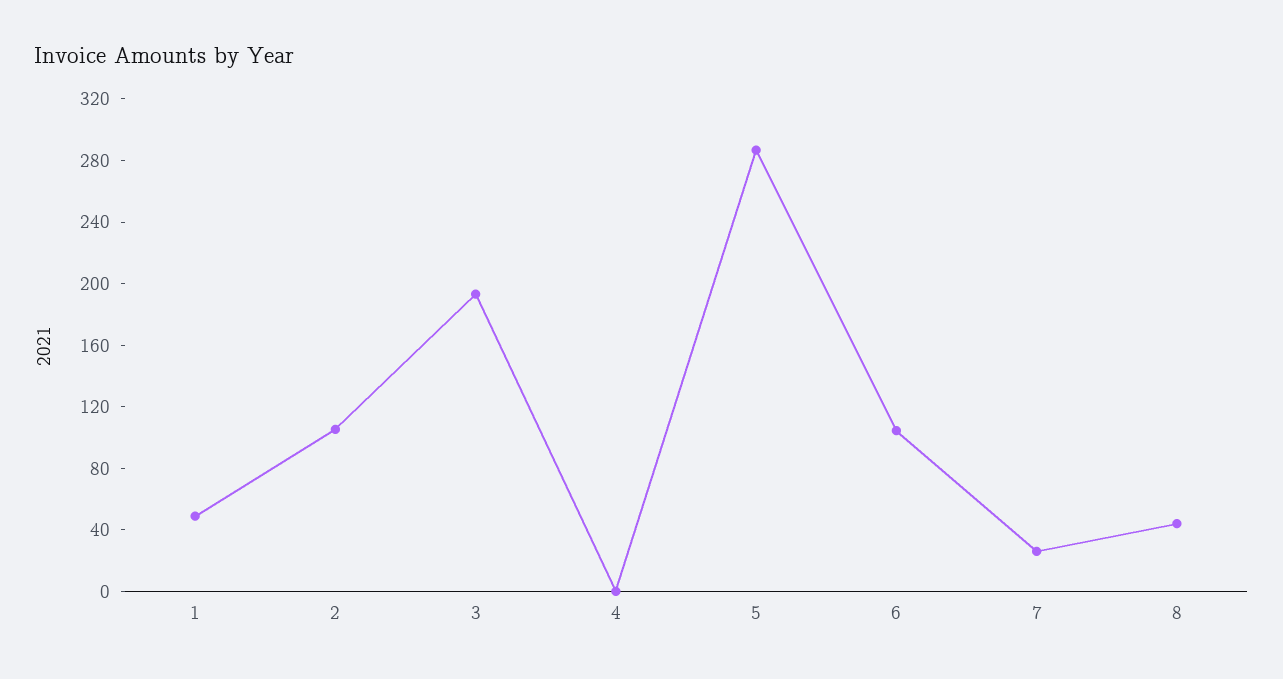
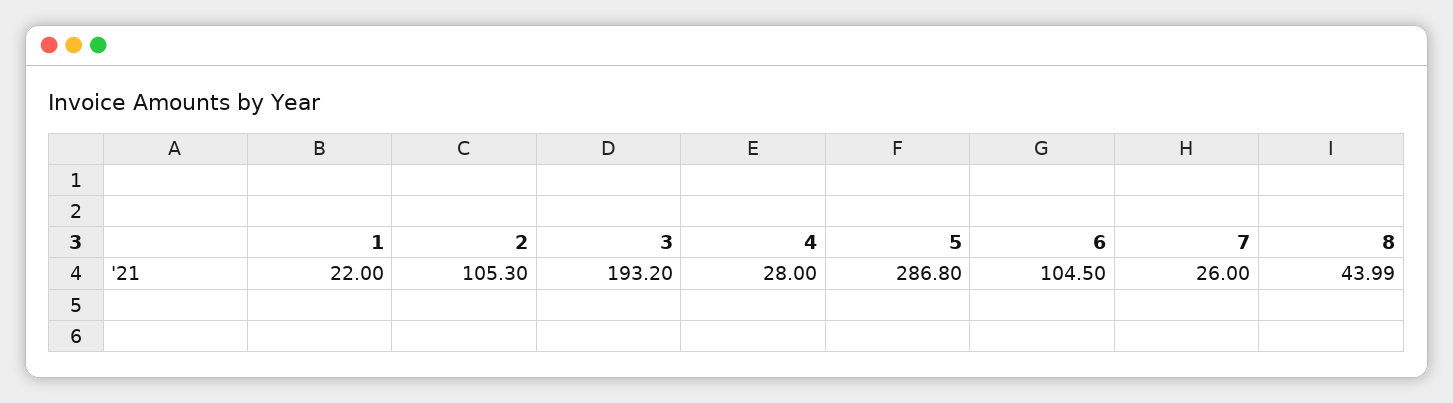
1: 50 -> 22
4: 0 -> 28

